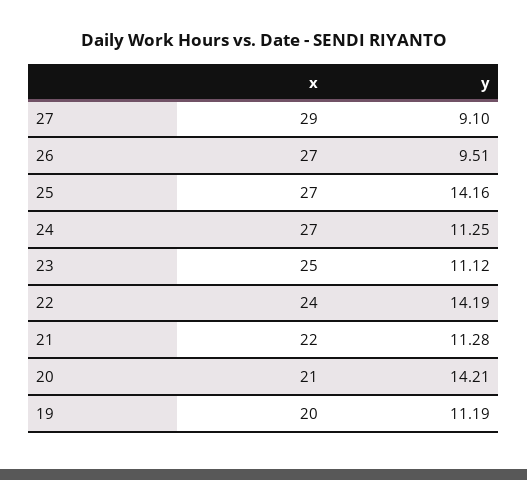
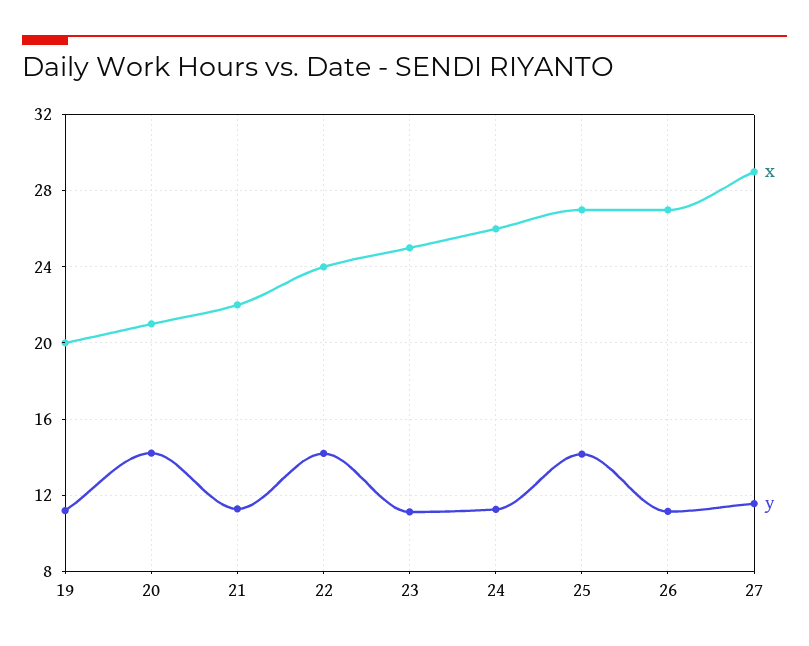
y, 27: 9.1 -> 11.5
y, 26: 9.51 -> 11
x, 24: 27 -> 26

